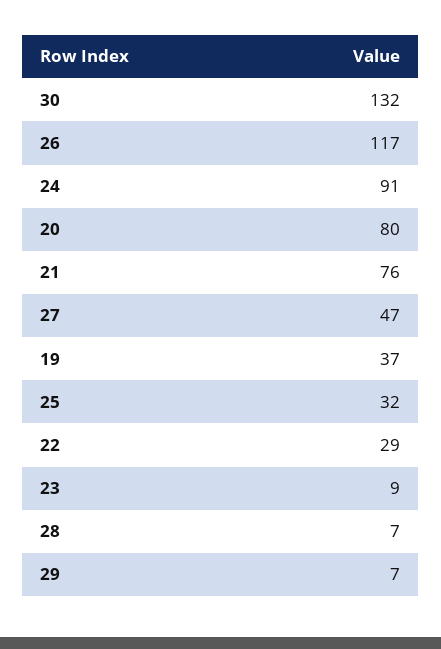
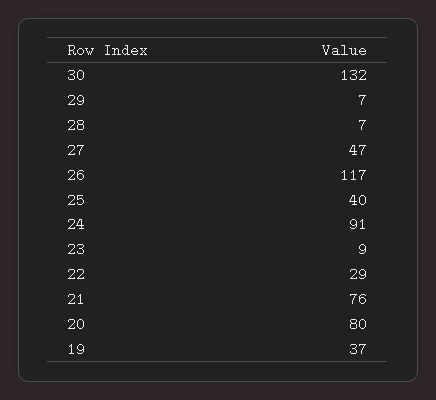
25: 32 -> 40

